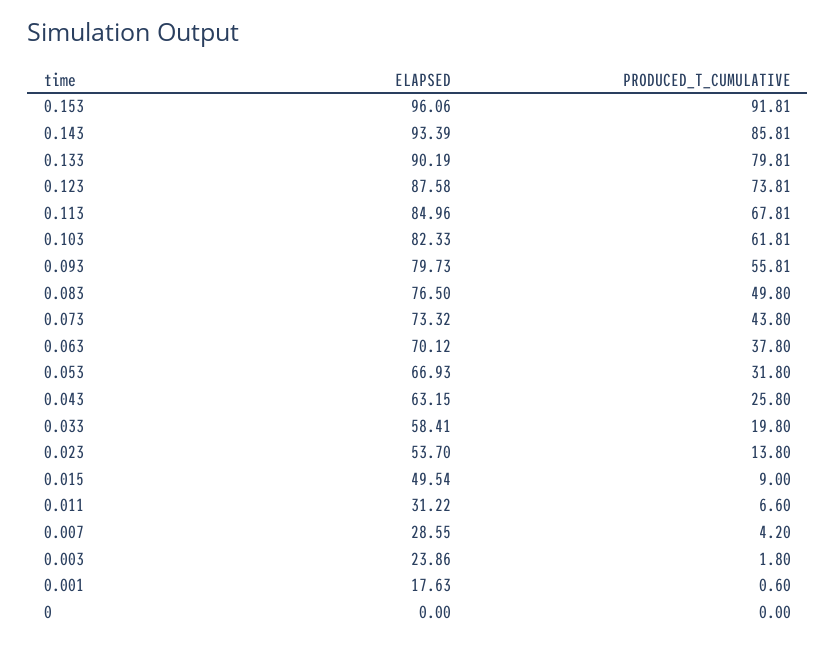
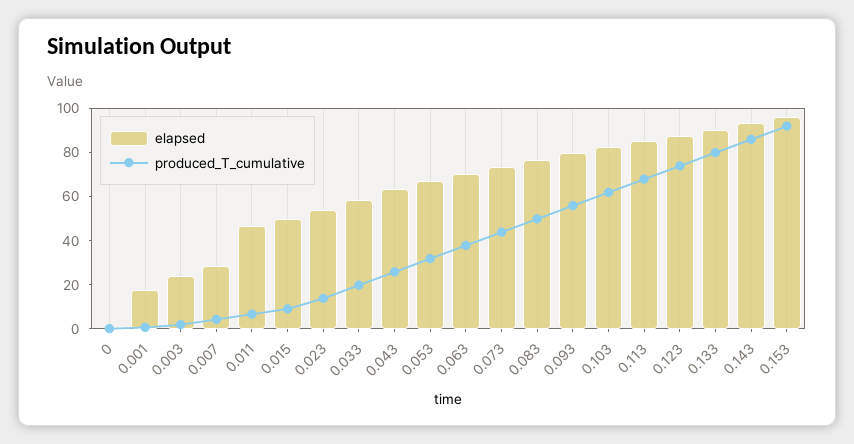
ELAPSED, 0.011: 31.22 -> 45

